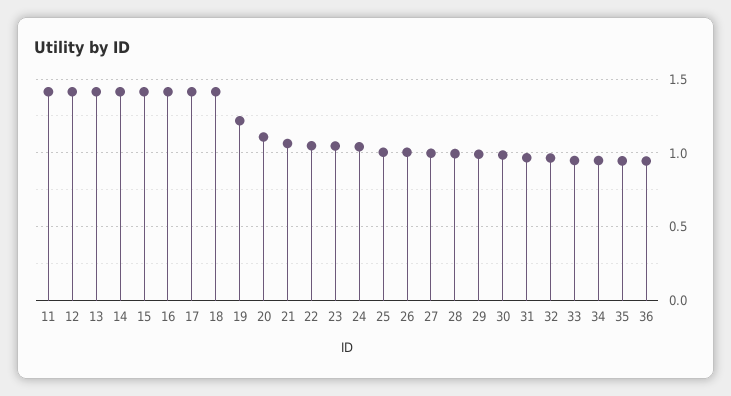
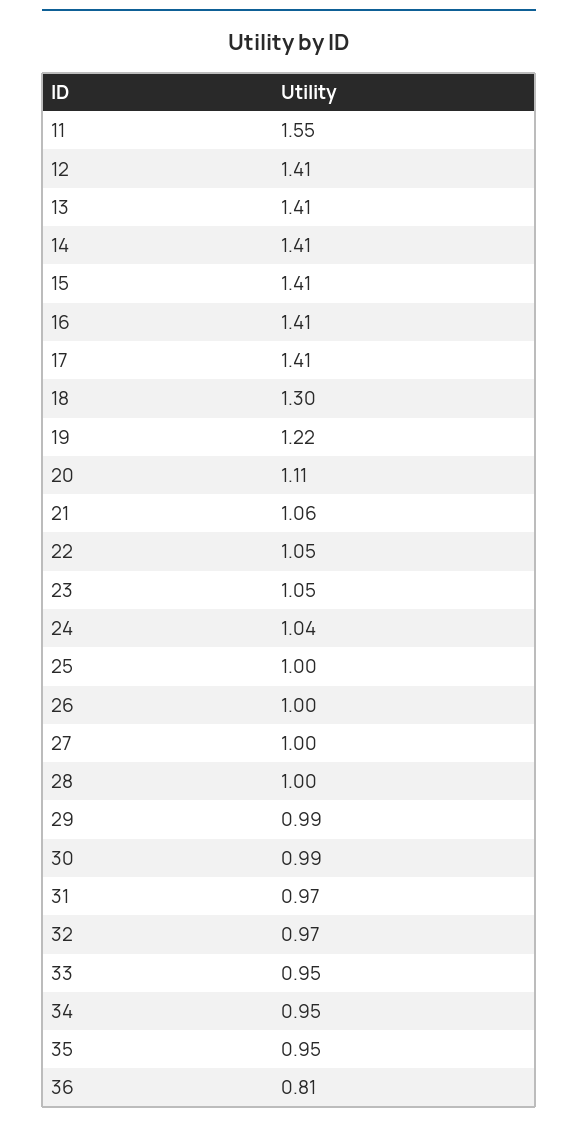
11: 1.4 -> 1.55
18: 1.4 -> 1.3
36: 0.95 -> 0.81

